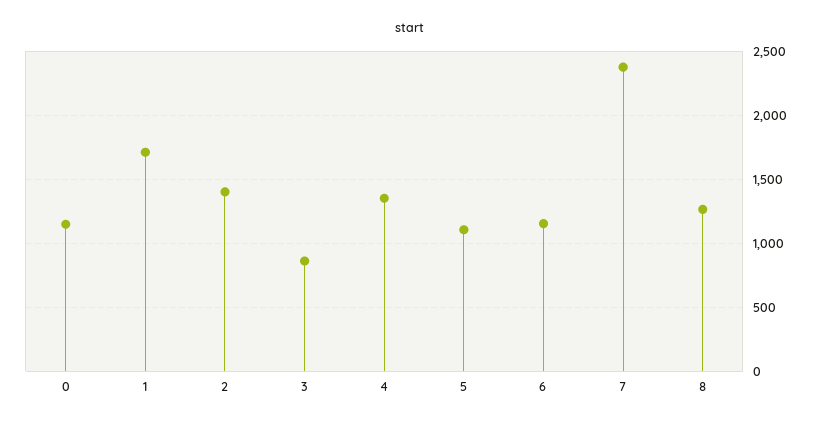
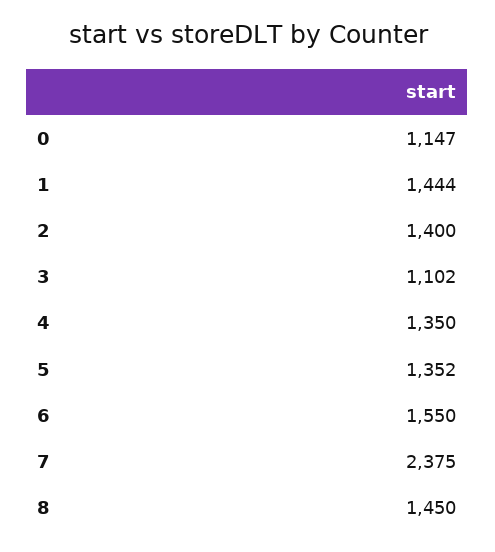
1: 1700 -> 1444
3: 850 -> 1102
5: 1100 -> 1352
6: 1150 -> 1550
8: 1250 -> 1450

